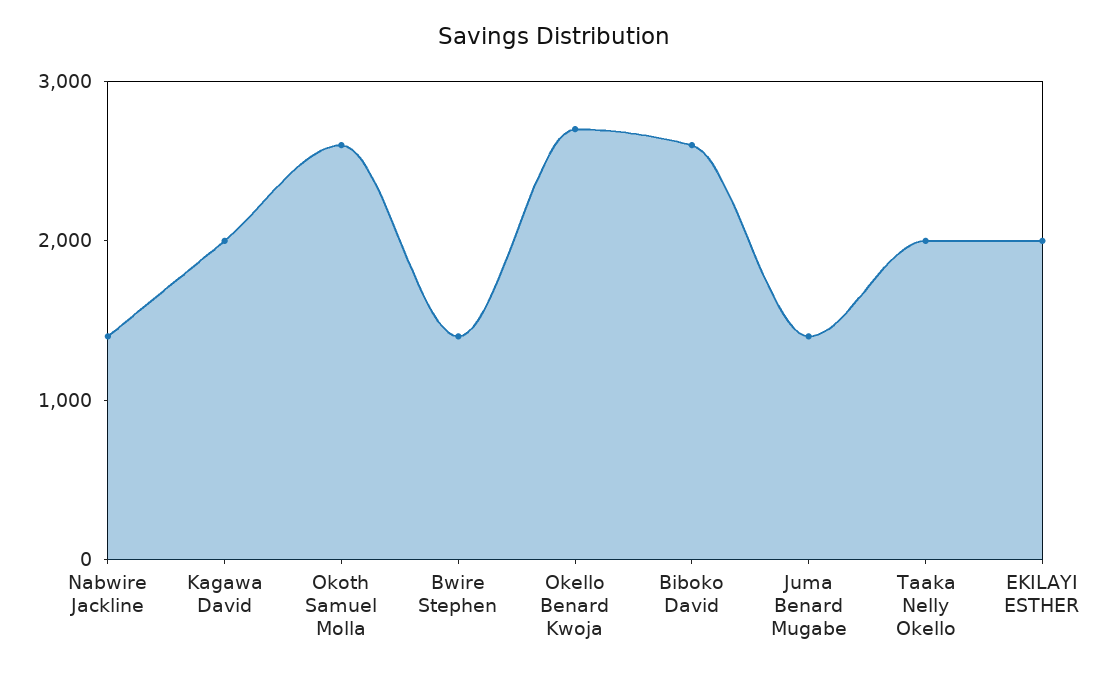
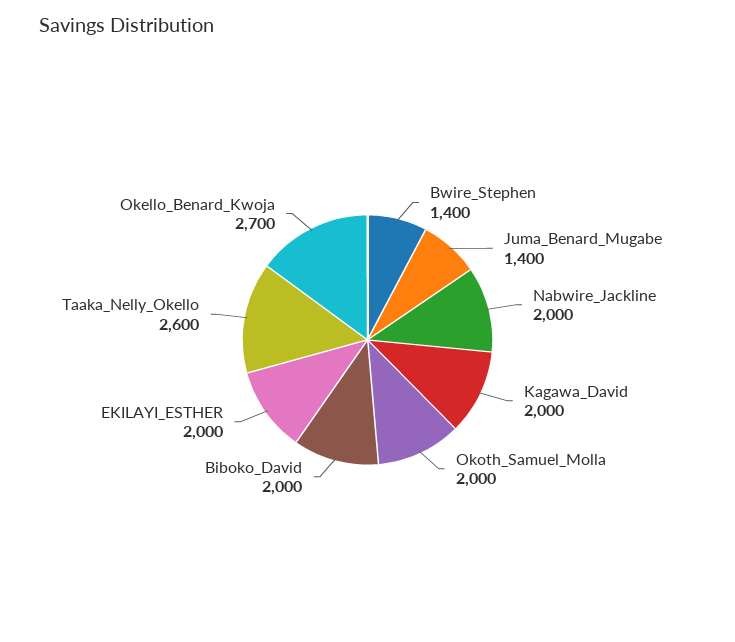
Nabwire Jackline: 1400 -> 2000
Okoth Samuel Molla: 2600 -> 2000
Biboko David: 2600 -> 2000
Taaka Nelly Okello: 2000 -> 2600

